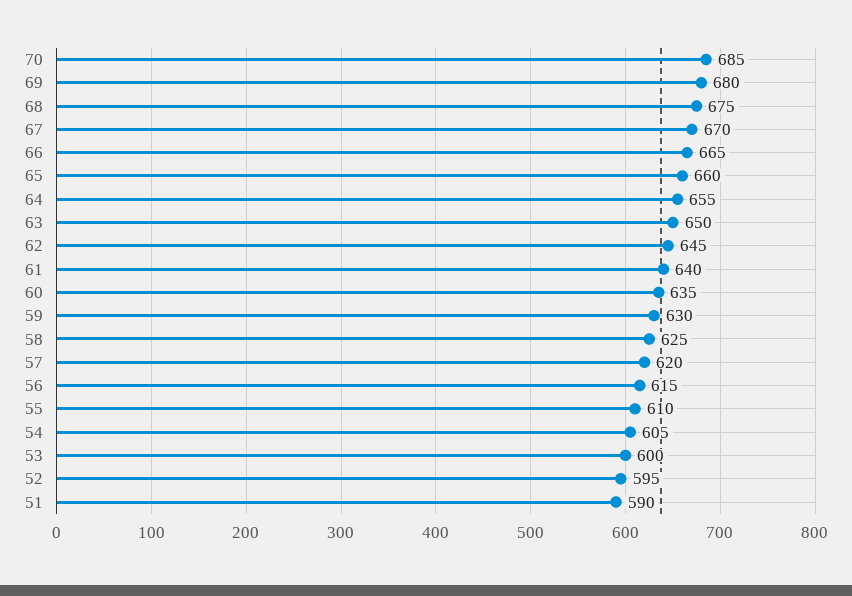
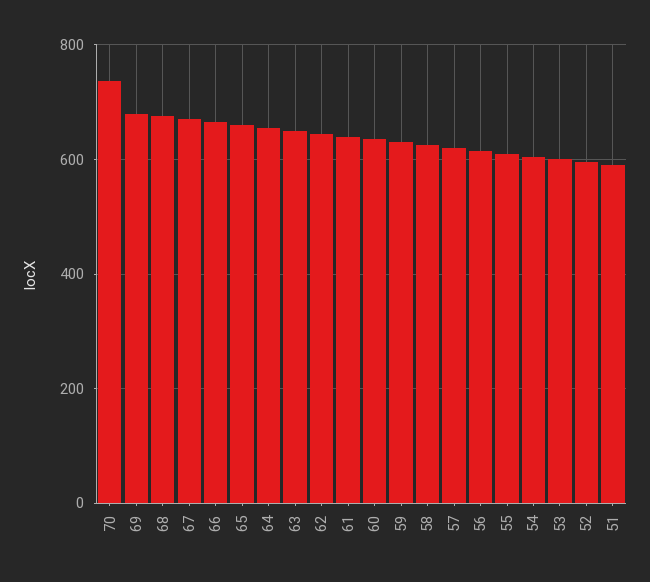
70: 685 -> 740

